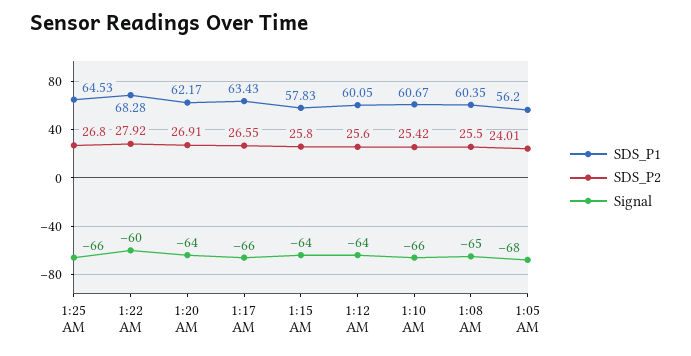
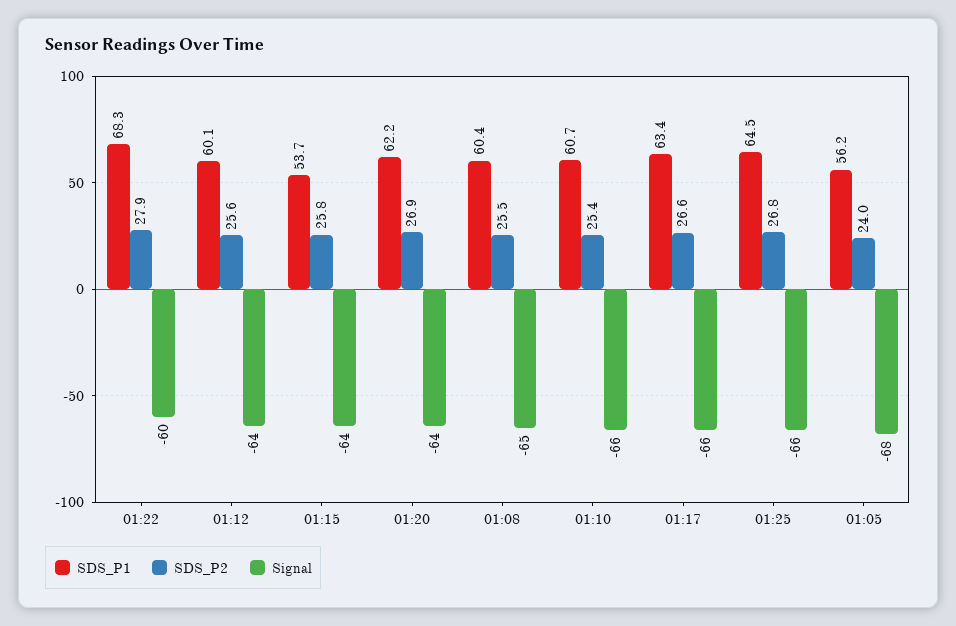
SDS_P1, 1:15 AM: 57.83 -> 53.7

